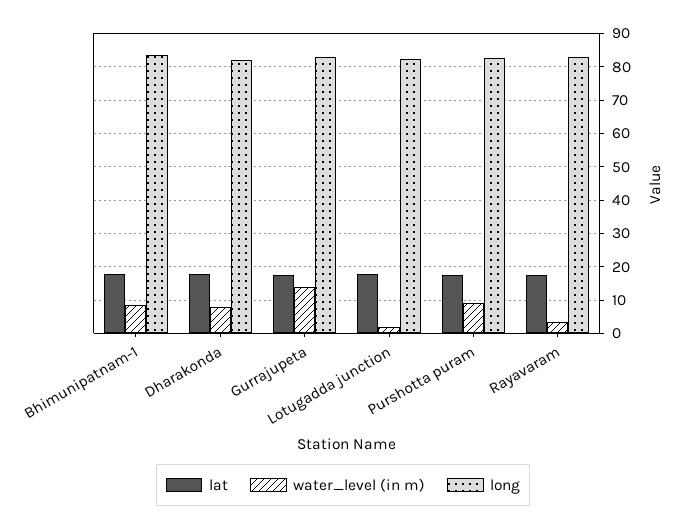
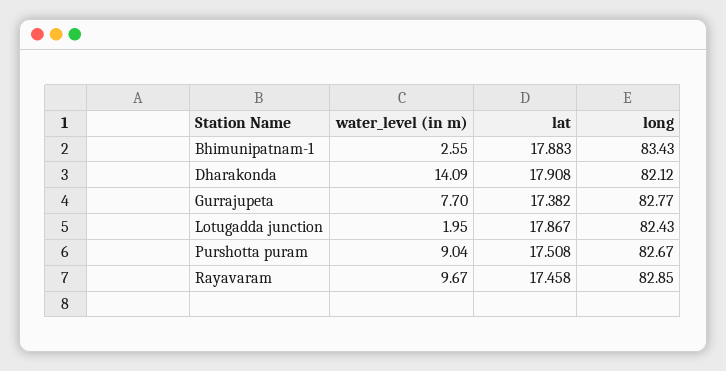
water_level (in m), Bhimunipatnam-1: 8 -> 2.55
water_level (in m), Dharakonda: 8 -> 14.09
water_level (in m), Gurrajupeta: 14 -> 7.7
water_level (in m), Rayavaram: 4 -> 9.67

